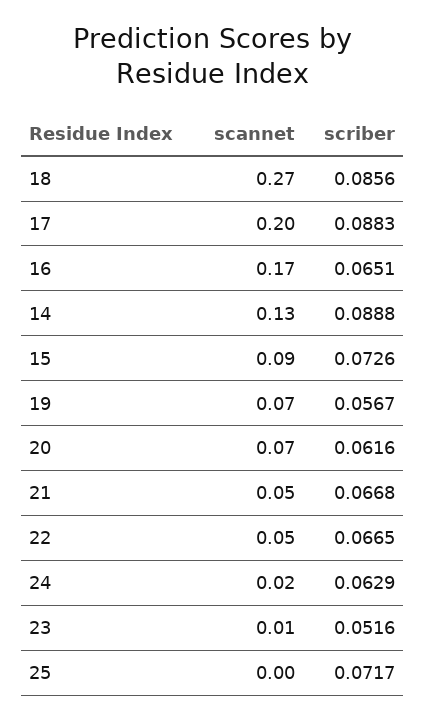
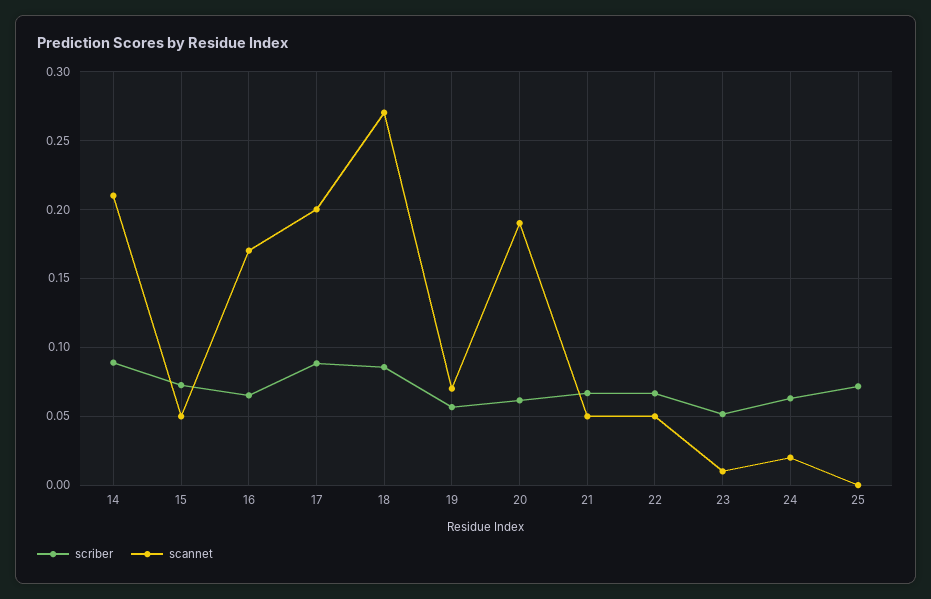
scannet, 14: 0.13 -> 0.21
scannet, 15: 0.09 -> 0.05
scannet, 20: 0.07 -> 0.19

